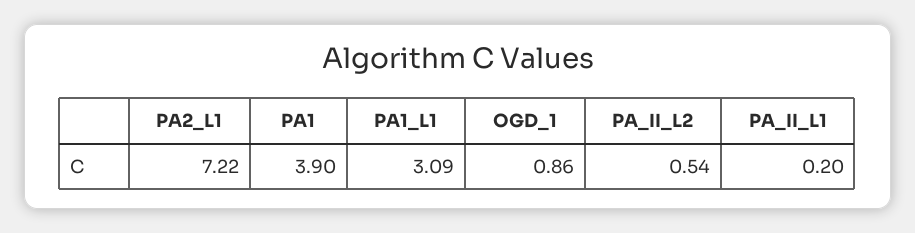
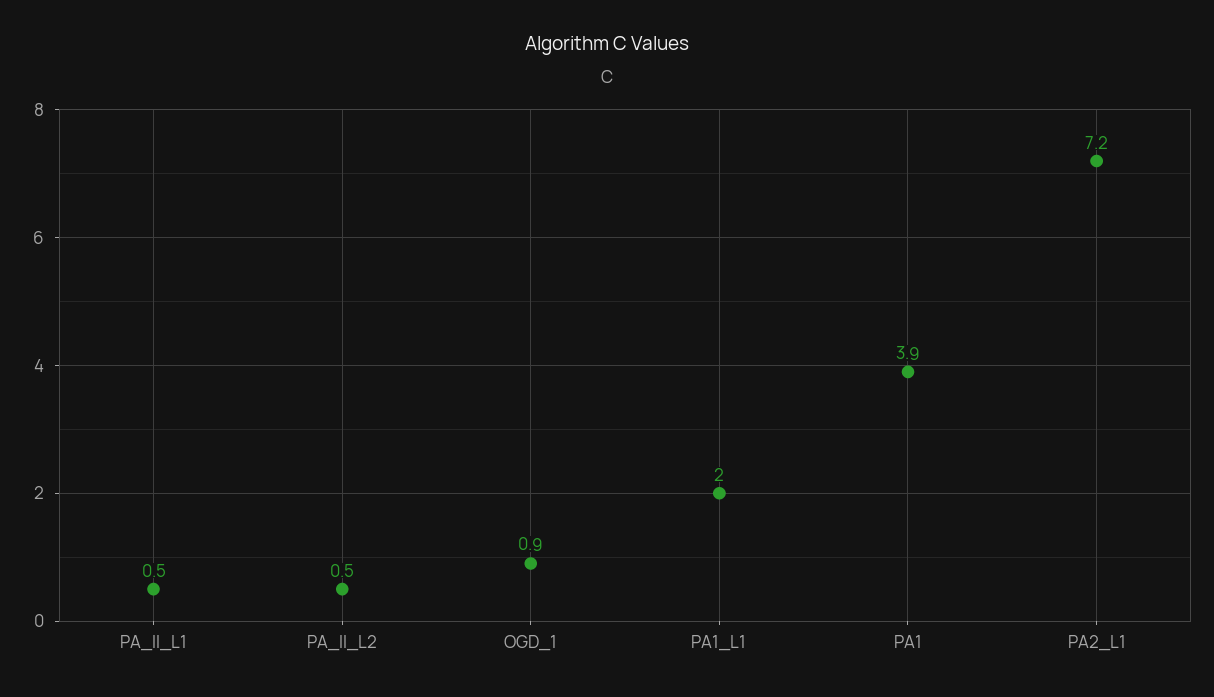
PA1_L1: 3.09 -> 2
PA_II_L1: 0.2 -> 0.5

